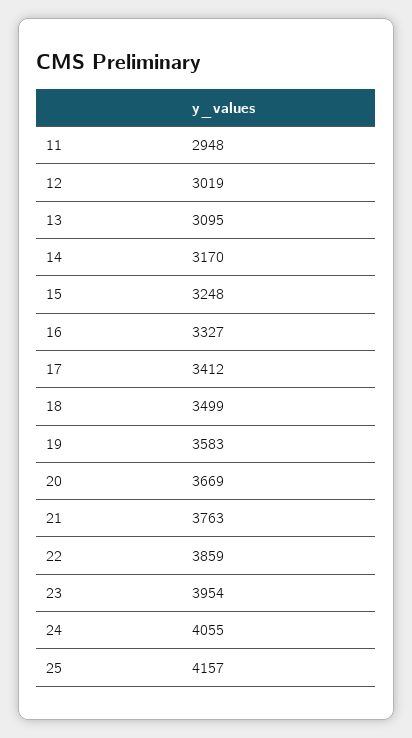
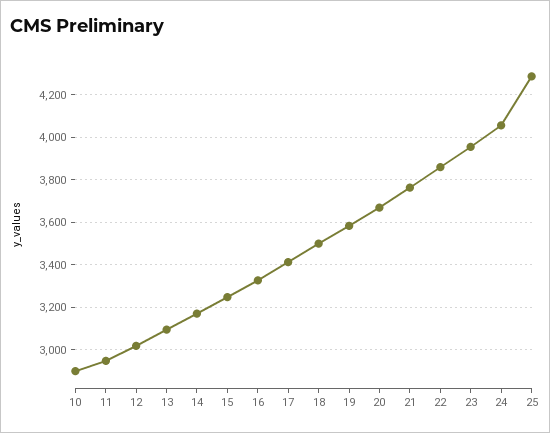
25: 4157 -> 4300
10: none -> 2900

